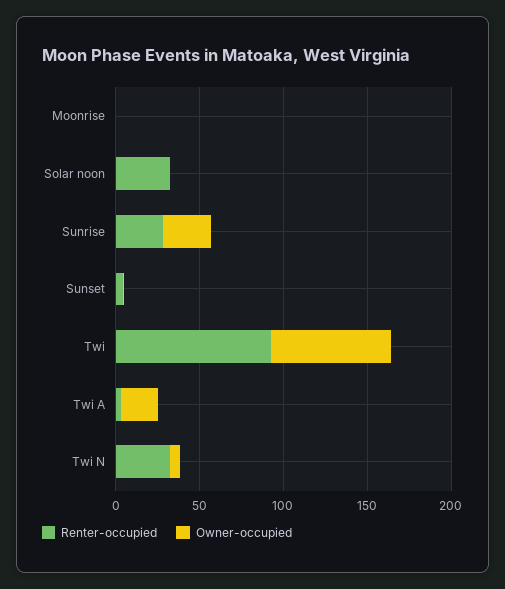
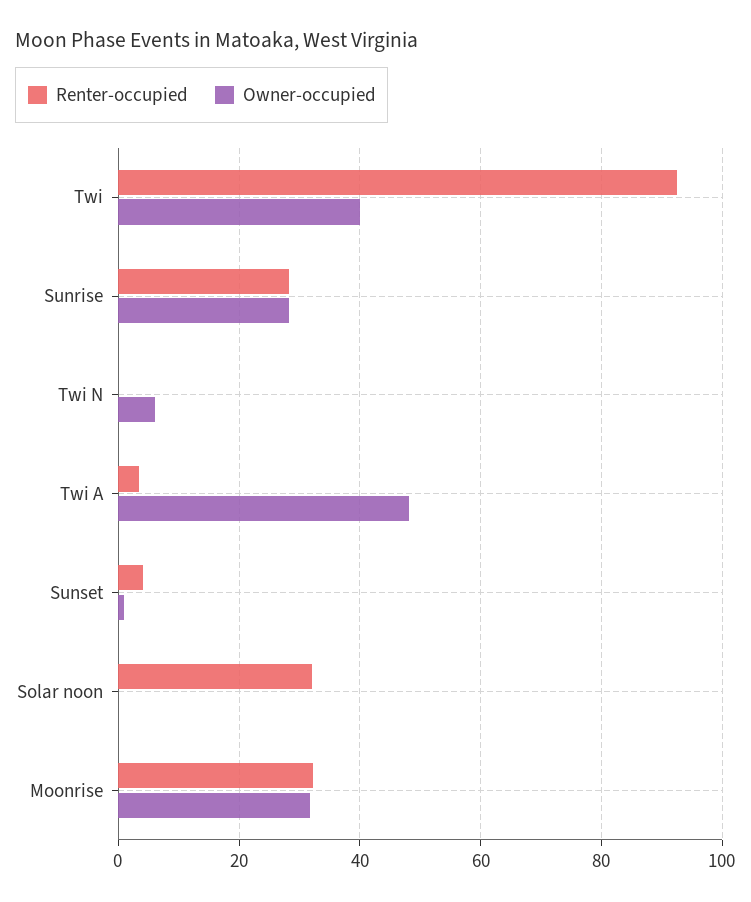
Renter-occupied, Moonrise: 0 -> 32
Owner-occupied, Moonrise: 0 -> 32
Owner-occupied, Twi: 70 -> 40
Owner-occupied, Twi A: 20 -> 48
Renter-occupied, Twi N: 30 -> 0

